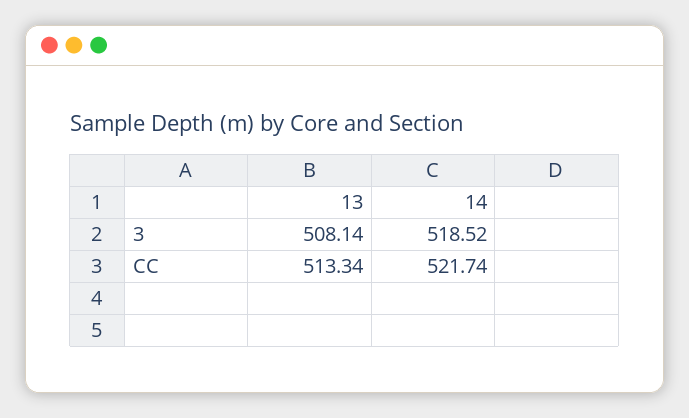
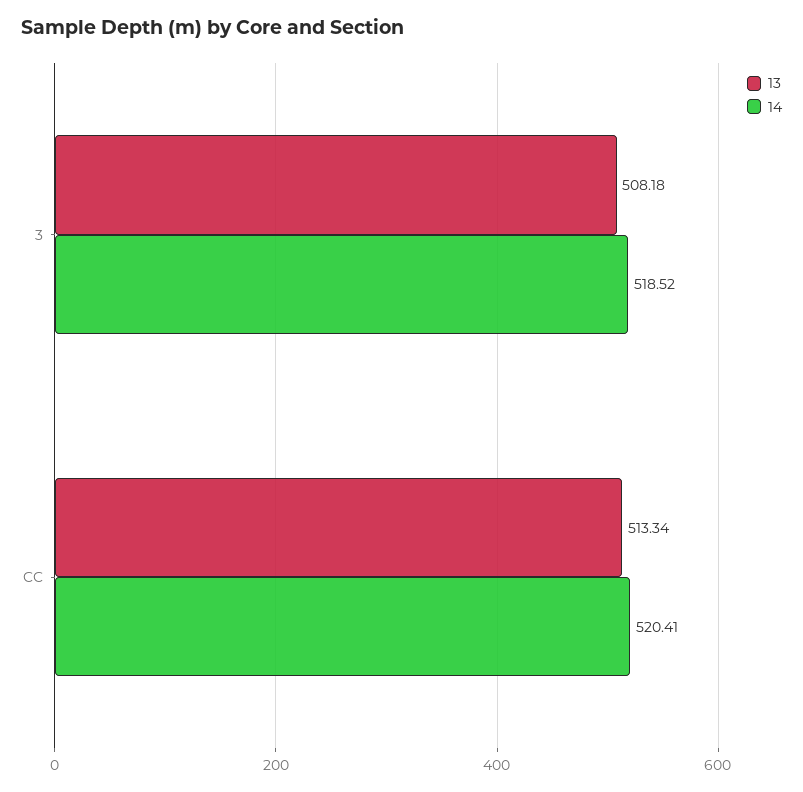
13, 3: 508.14 -> 508.18
14, CC: 521.74 -> 520.41

